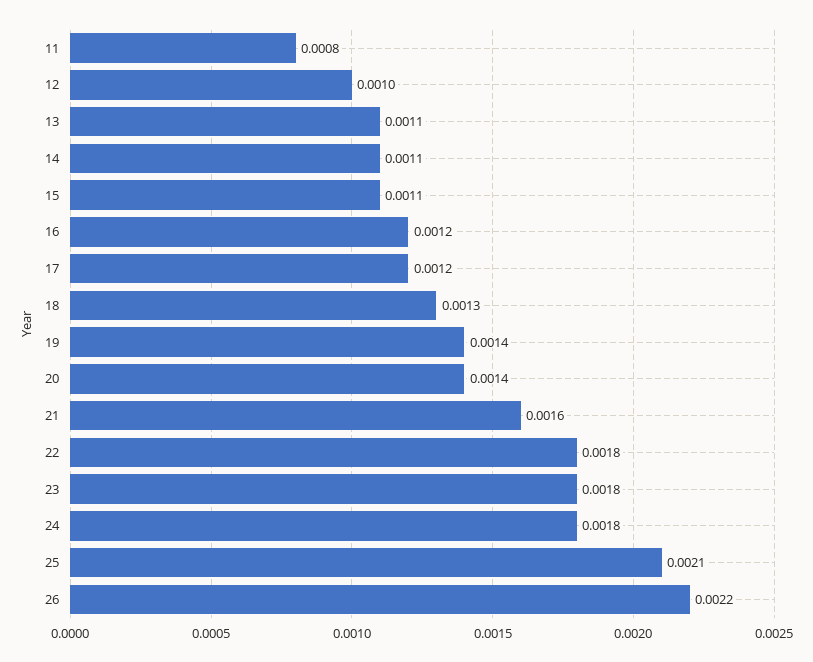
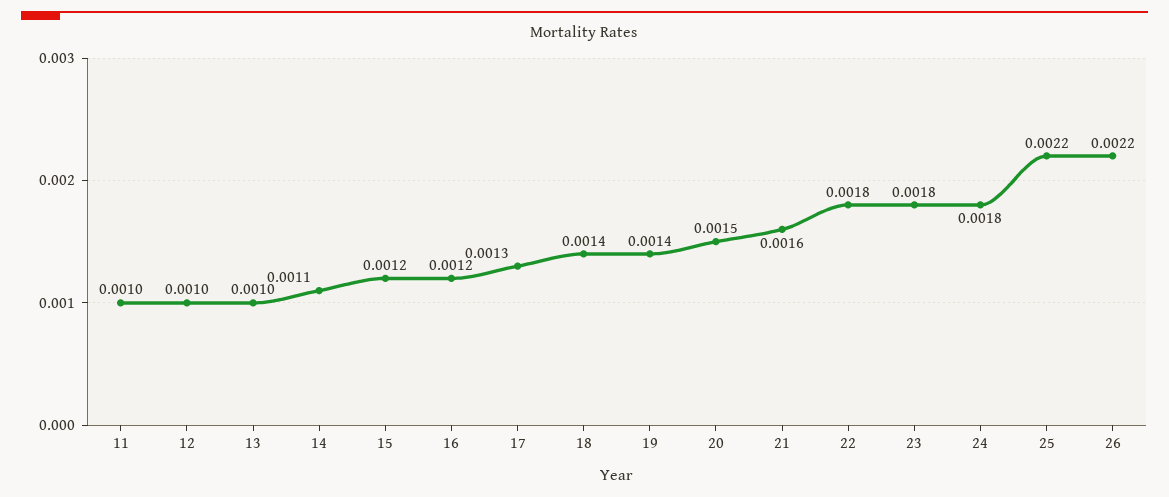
11: 0.0008 -> 0.001
13: 0.0011 -> 0.001
15: 0.0011 -> 0.0012
17: 0.0012 -> 0.0013
18: 0.0013 -> 0.0014
20: 0.0014 -> 0.0015
25: 0.0021 -> 0.0022

